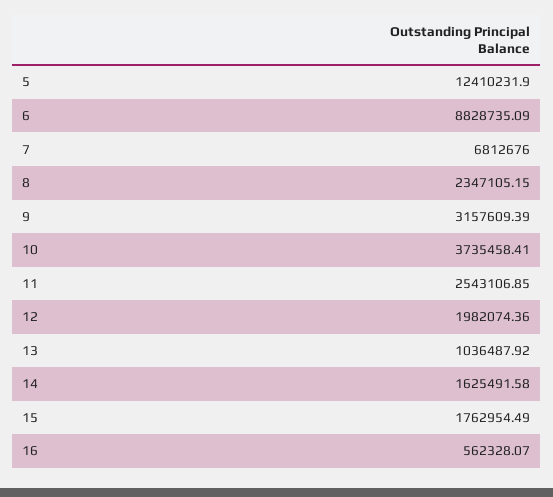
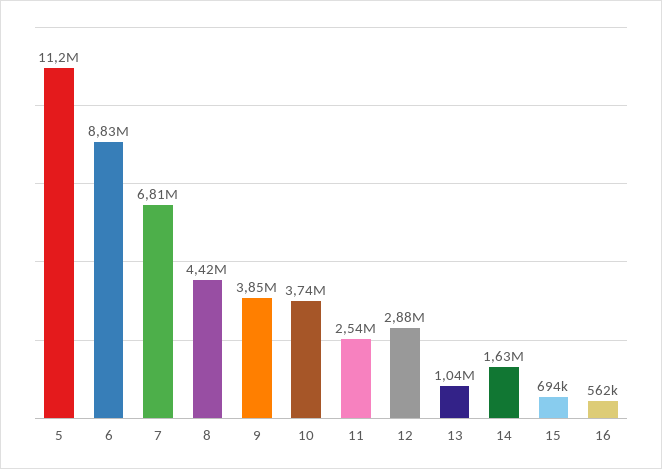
5: 12410231.9 -> 11200000
8: 2347105.15 -> 4420000
9: 3157609.39 -> 3850000
12: 1982074.36 -> 2880000
15: 1762954.49 -> 694000

